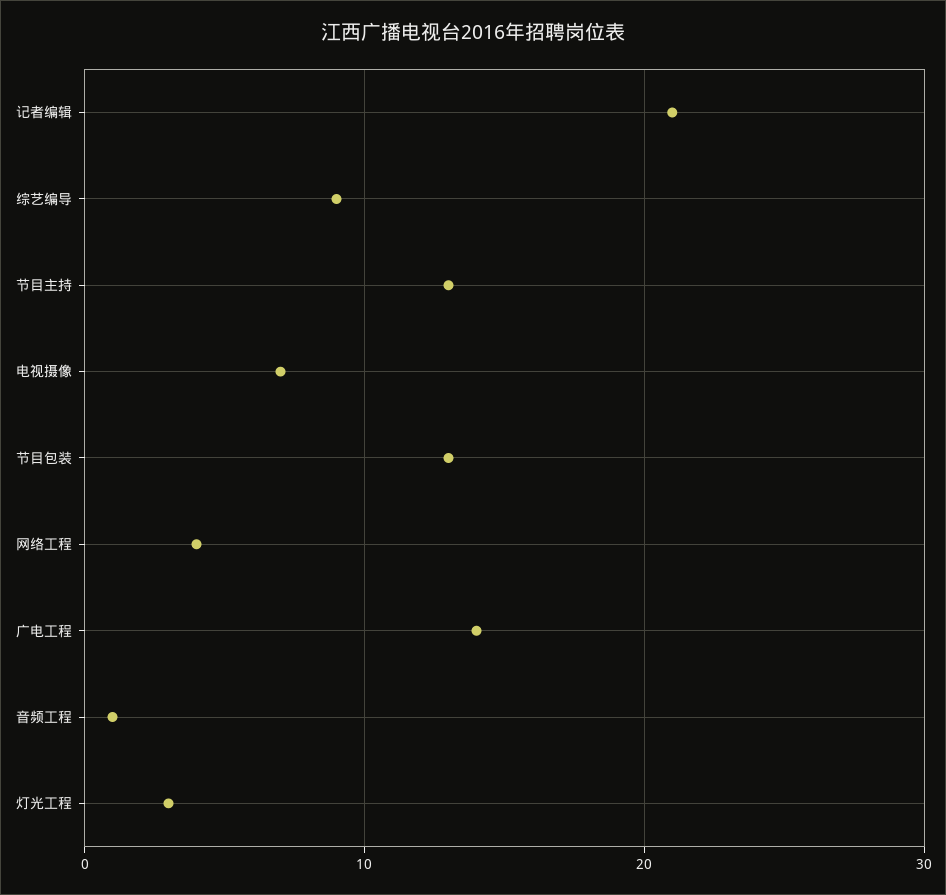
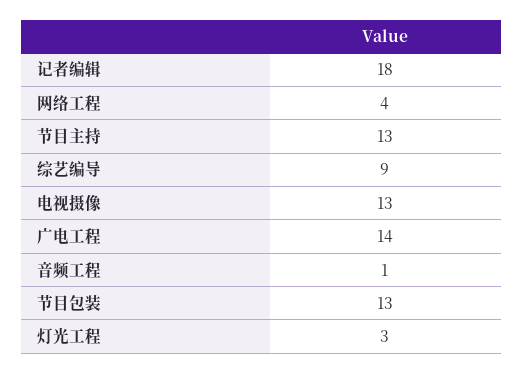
记者编辑: 21 -> 18
电视摄像: 7 -> 13

